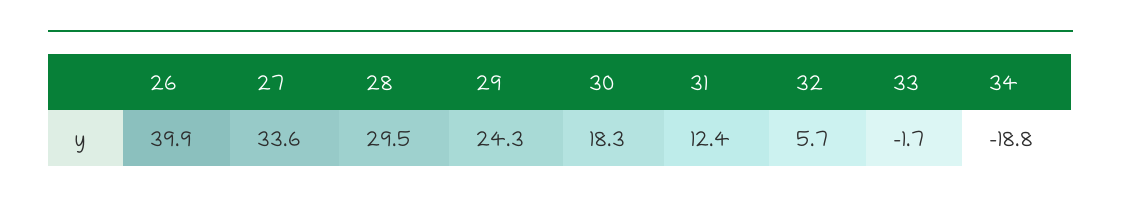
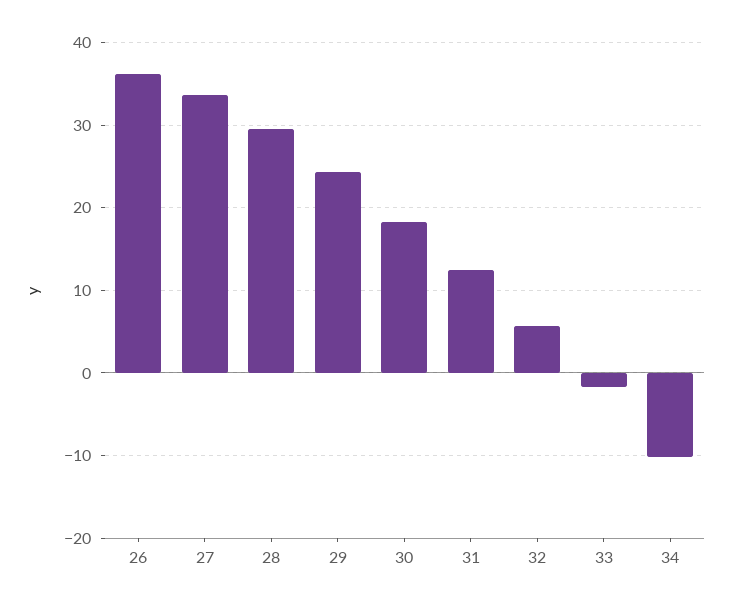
26: 39.9 -> 36
34: -18.8 -> -10

